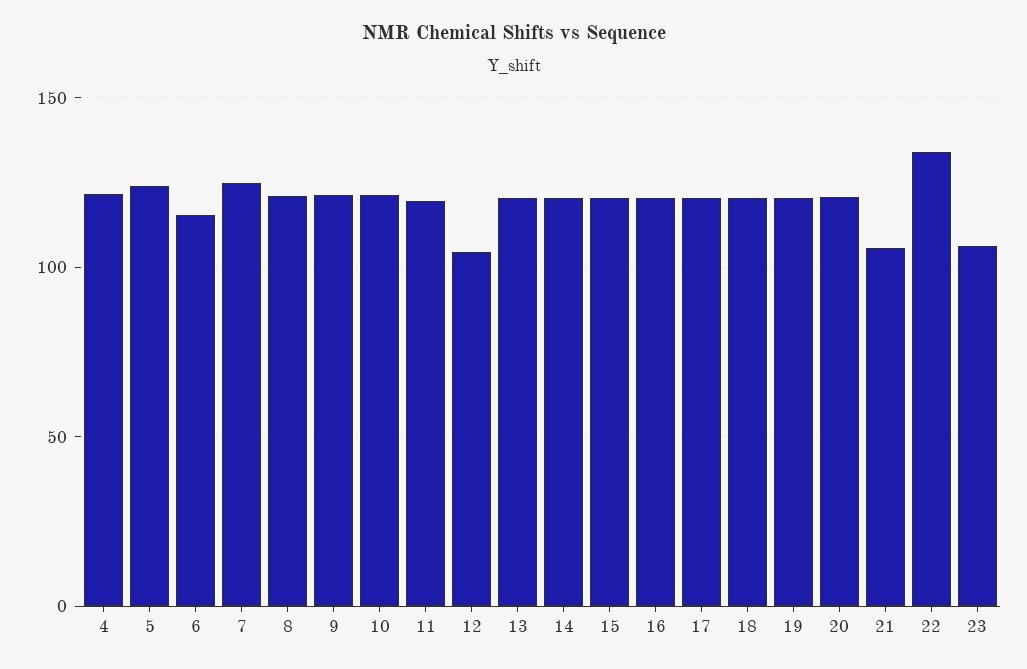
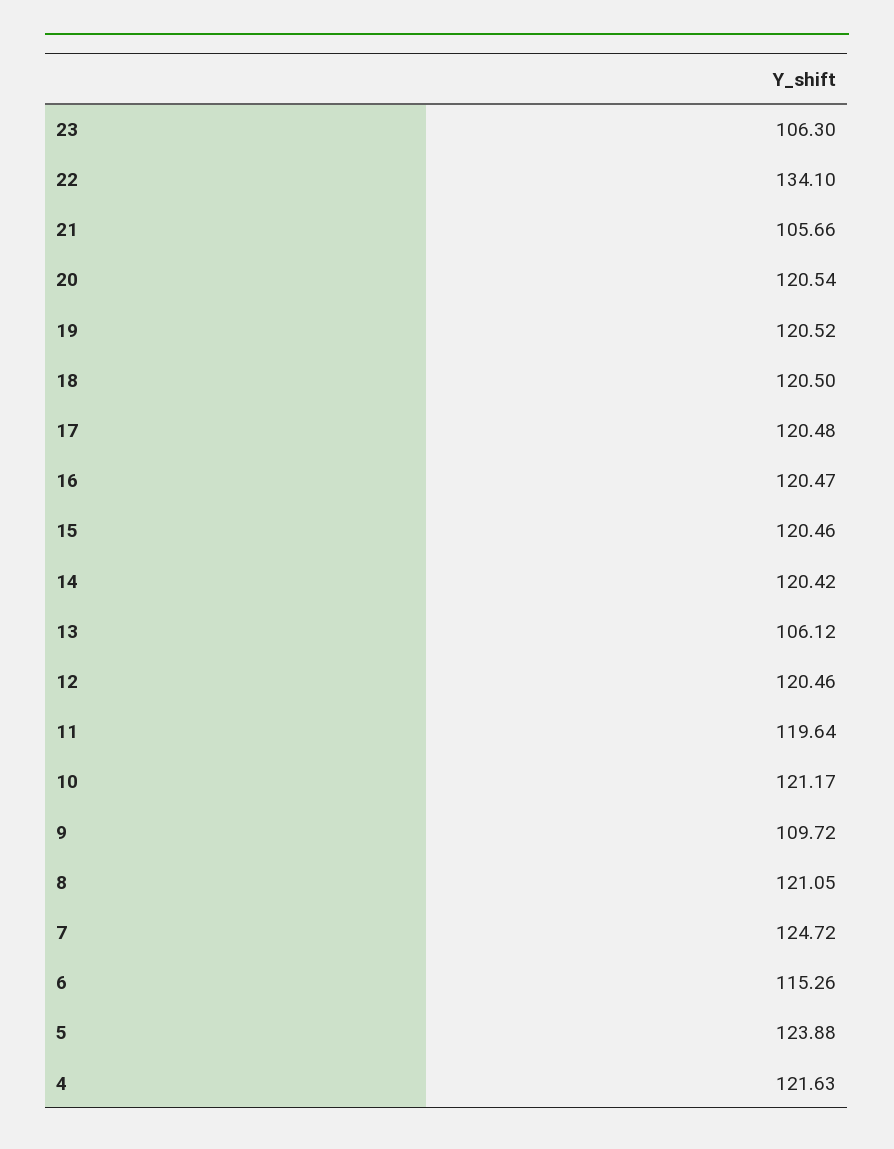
9: 120 -> 109.72
12: 105 -> 120.46
13: 120 -> 106.12

